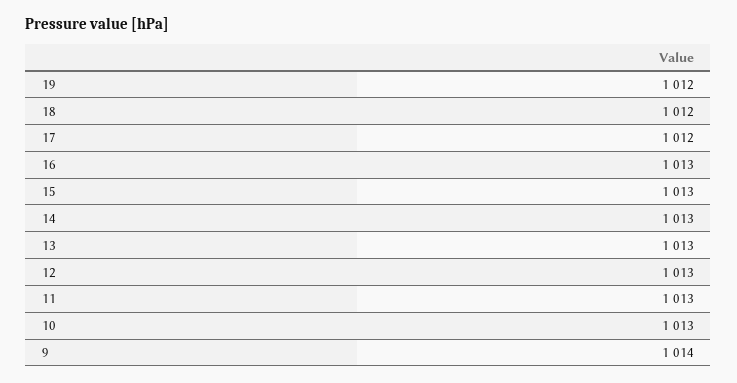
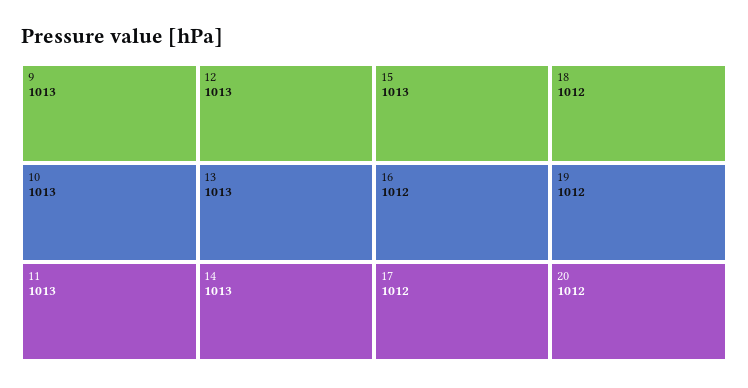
16: 1013 -> 1012
9: 1014 -> 1013
20: none -> 1012

